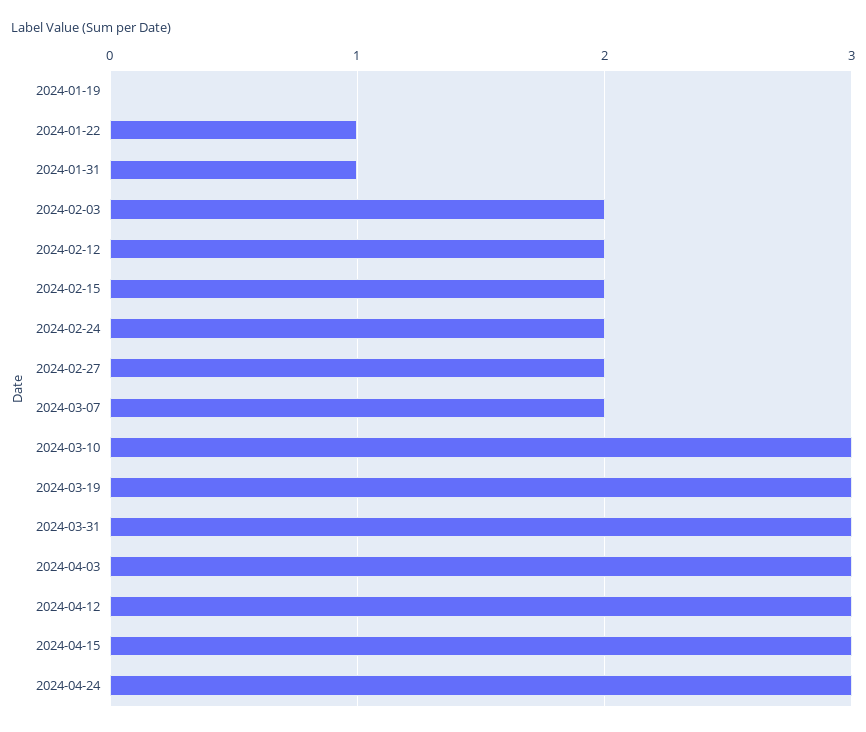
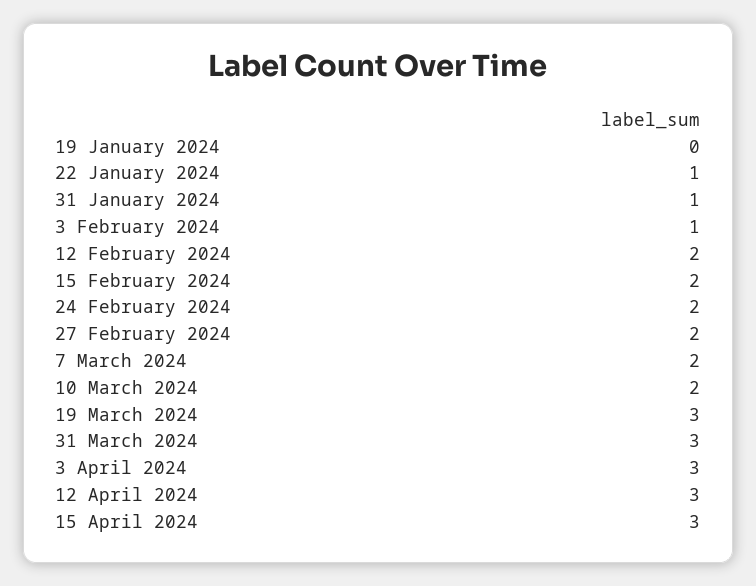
2024-02-03: 2 -> 1
2024-03-10: 3 -> 2
2024-04-24: 3 -> none

